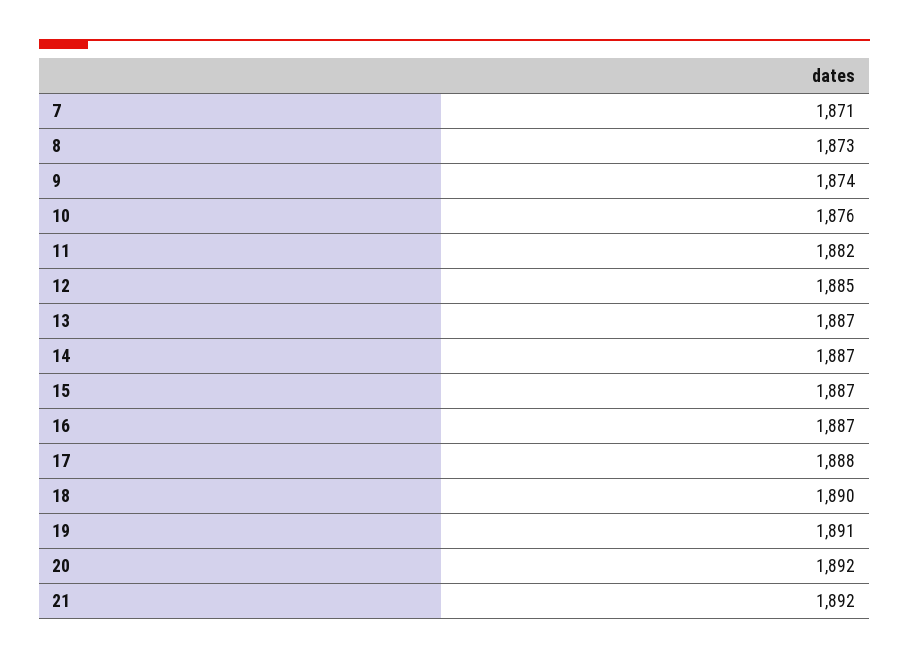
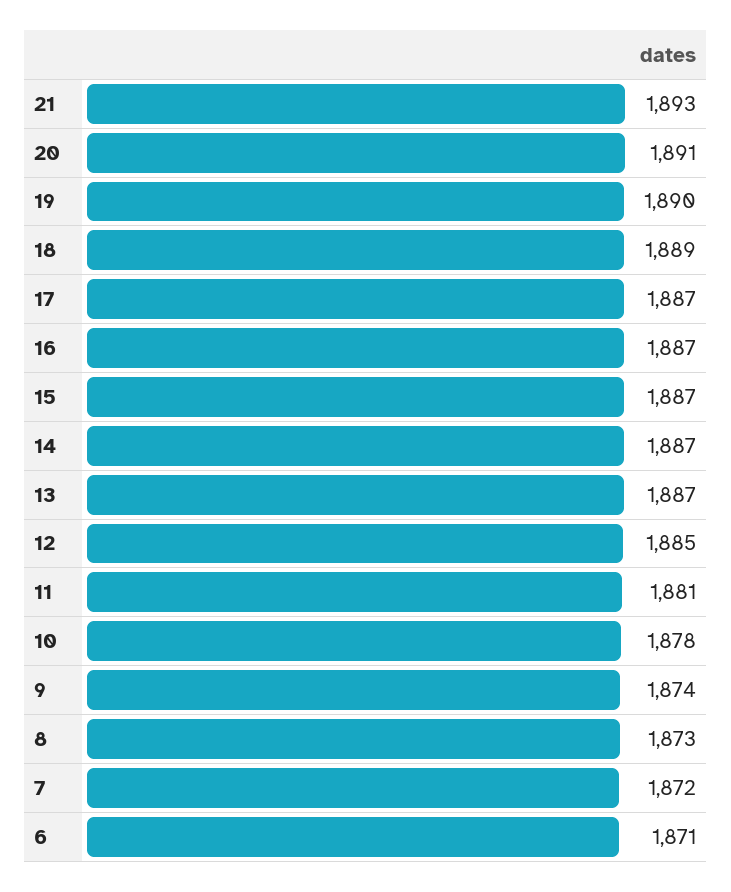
7: 1871 -> 1872
10: 1876 -> 1878
11: 1882 -> 1881
17: 1888 -> 1887
18: 1890 -> 1889
19: 1891 -> 1890
20: 1892 -> 1891
21: 1892 -> 1893
6: none -> 1871

